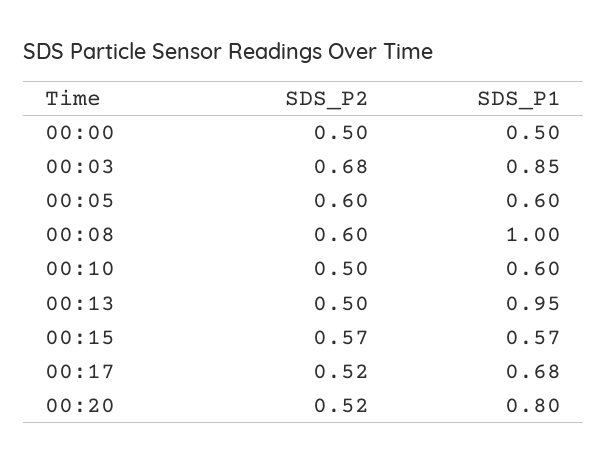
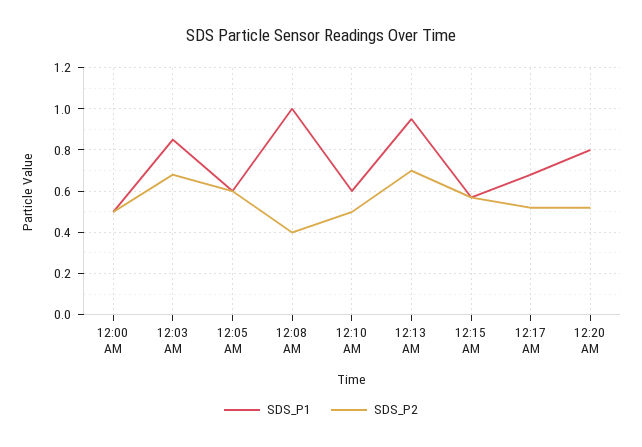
SDS_P2, 00:08: 0.6 -> 0.4
SDS_P2, 00:13: 0.5 -> 0.7

